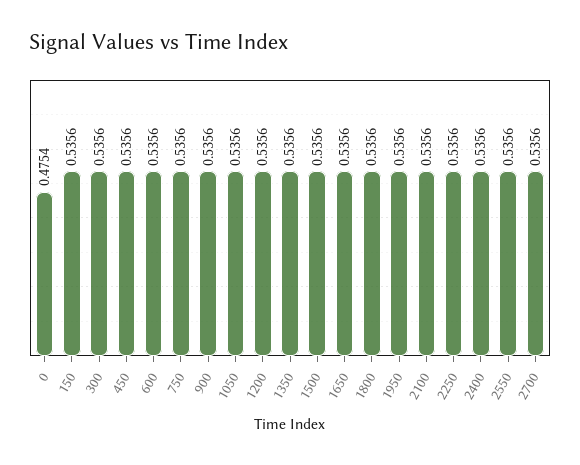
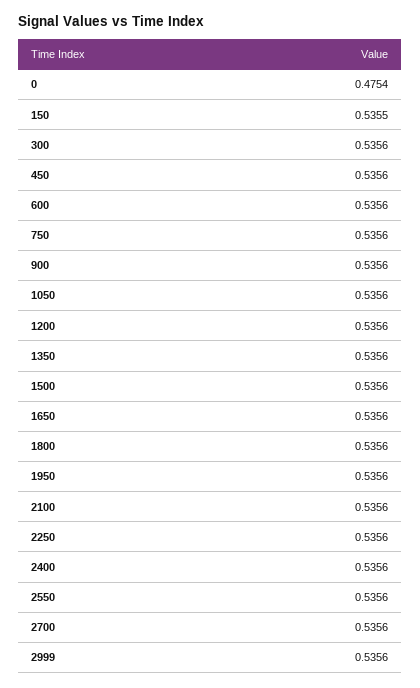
150: 0.5356 -> 0.5355
2999: none -> 0.5356

